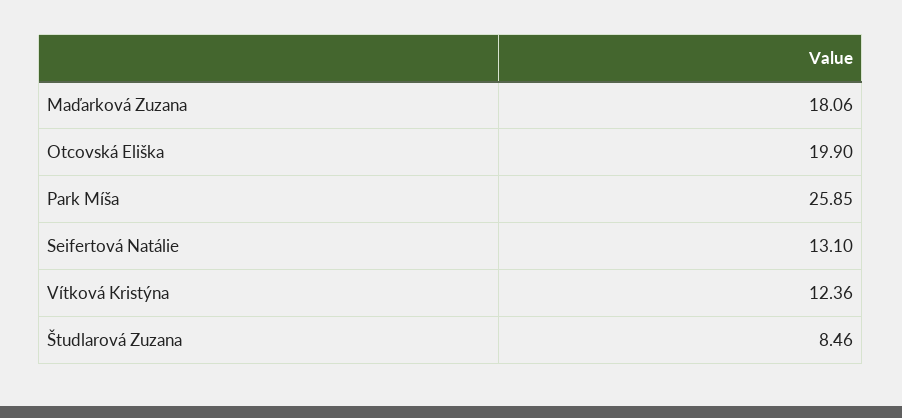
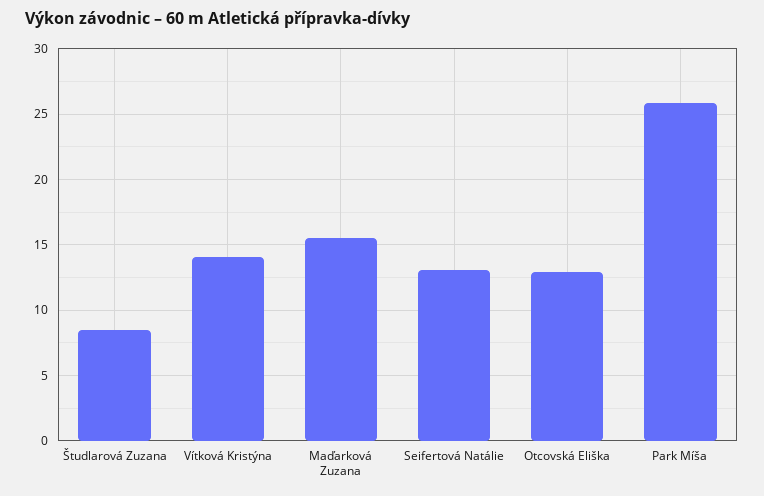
Maďarková Zuzana: 18.06 -> 15.5
Otcovská Eliška: 19.9 -> 13
Vítková Kristýna: 12.36 -> 14

